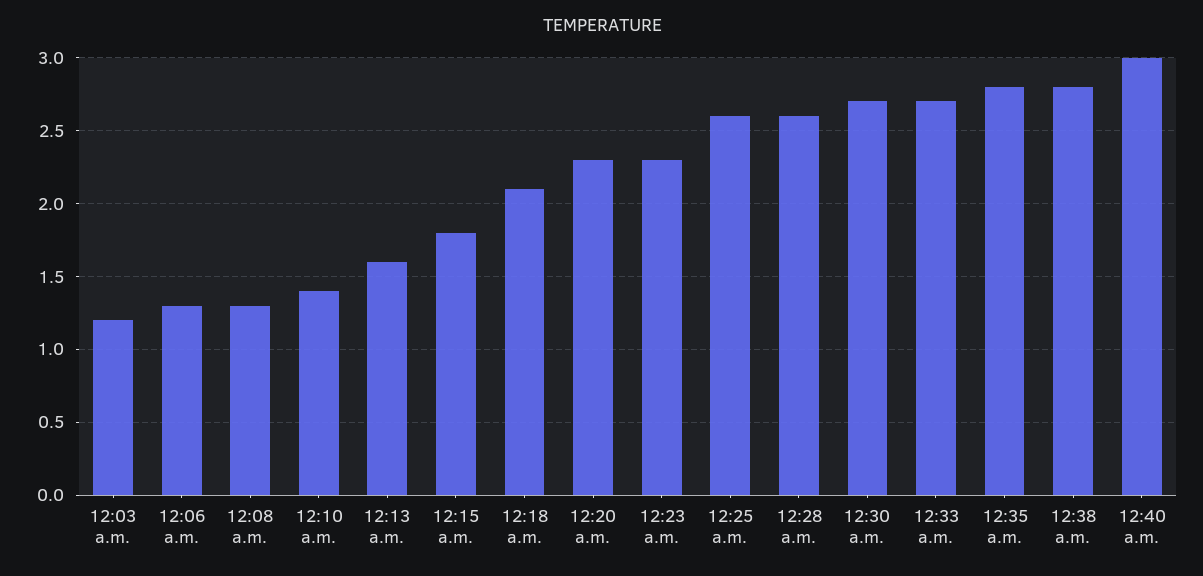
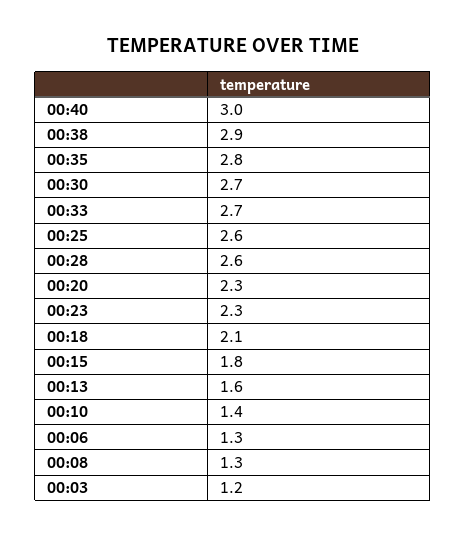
12:38 a.m.: 2.8 -> 2.9

